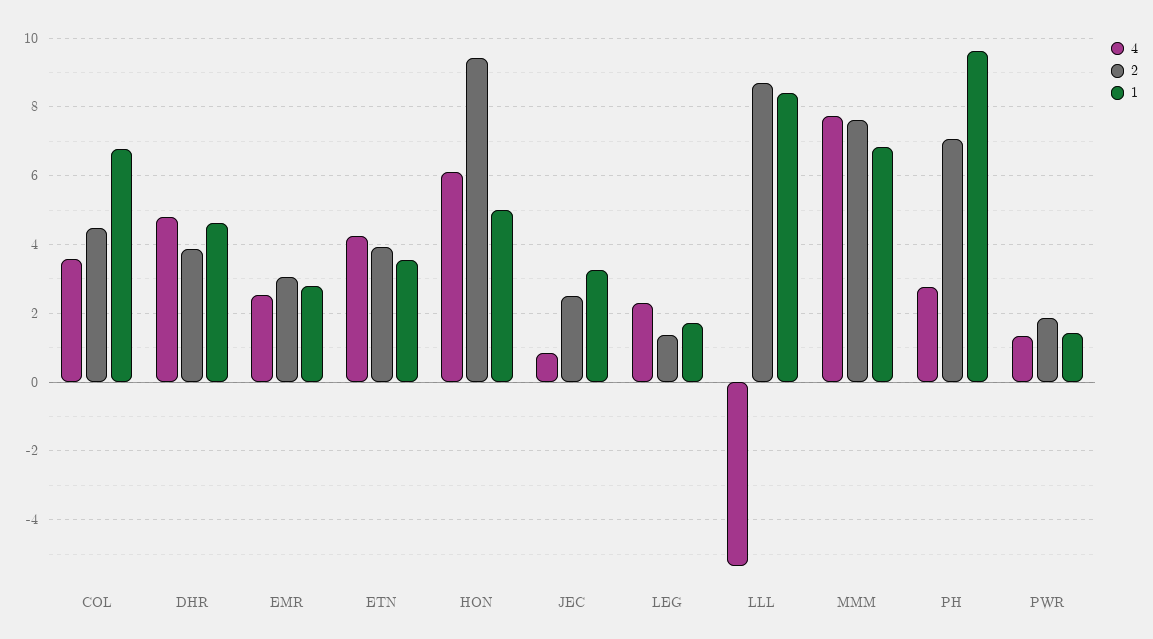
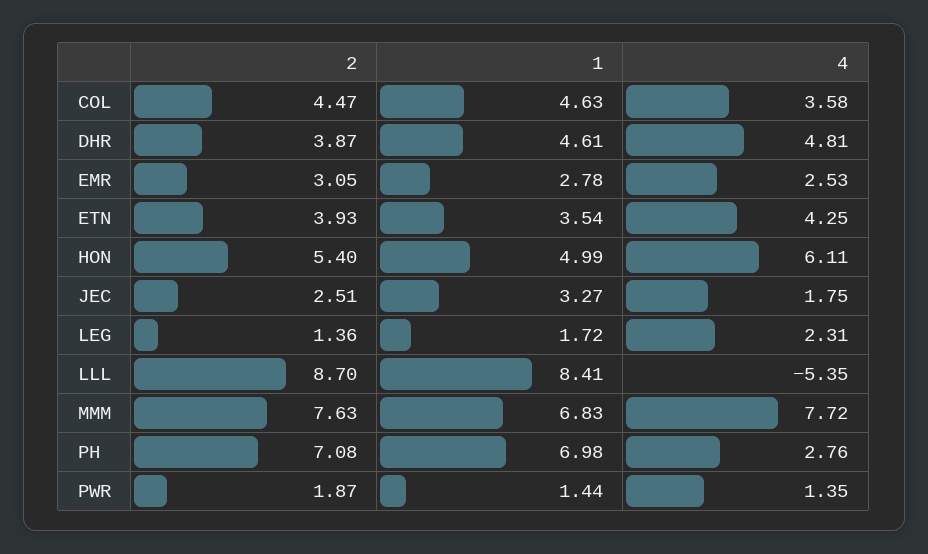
1, COL: 6.8 -> 4.63
2, HON: 9.4 -> 5.4
4, JEC: 0.8 -> 1.75
1, PH: 9.6 -> 6.98

